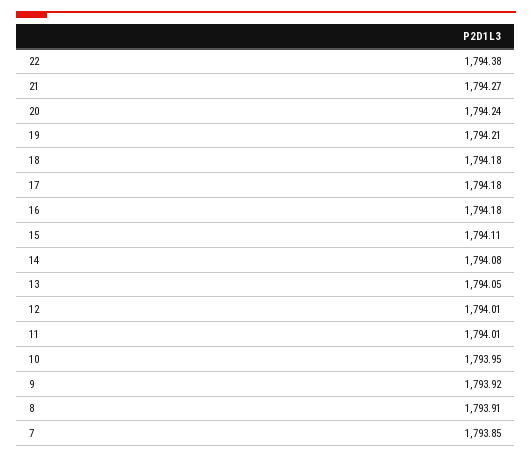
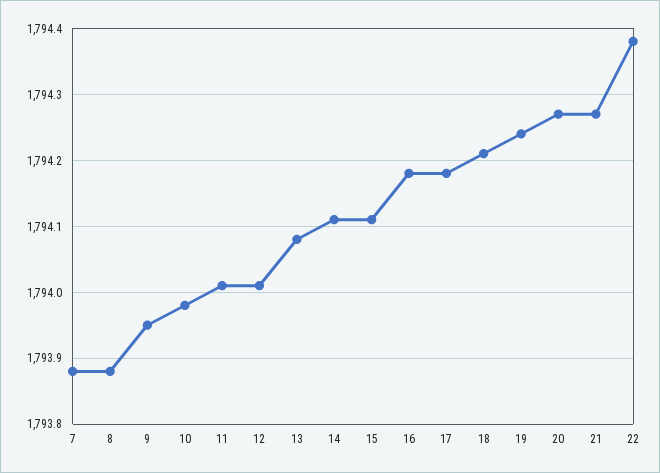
20: 1794.24 -> 1794.27
19: 1794.21 -> 1794.24
18: 1794.18 -> 1794.21
14: 1794.08 -> 1794.11
13: 1794.05 -> 1794.08
10: 1793.95 -> 1793.98
9: 1793.92 -> 1793.95
8: 1793.91 -> 1793.88
7: 1793.85 -> 1793.88

